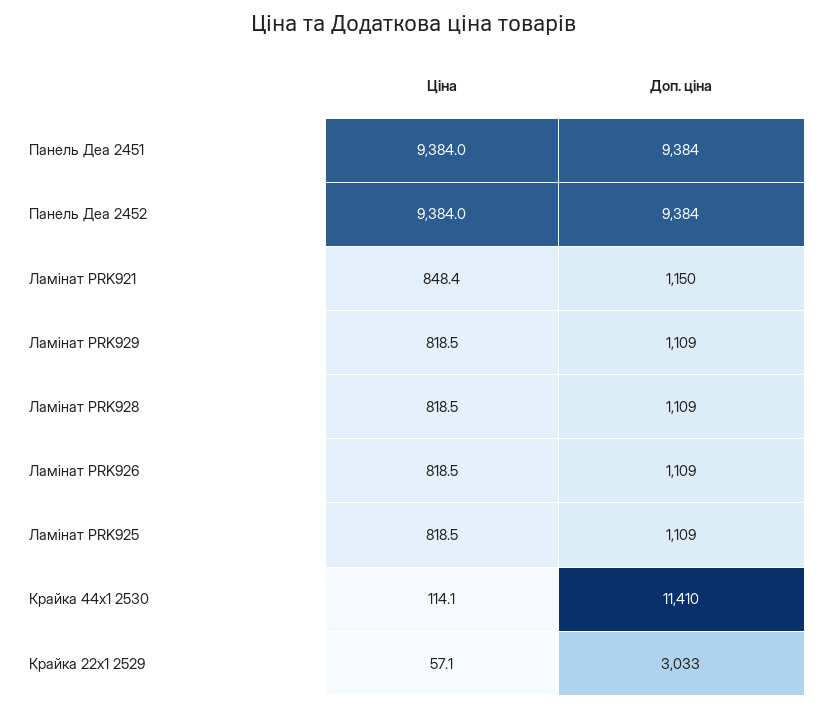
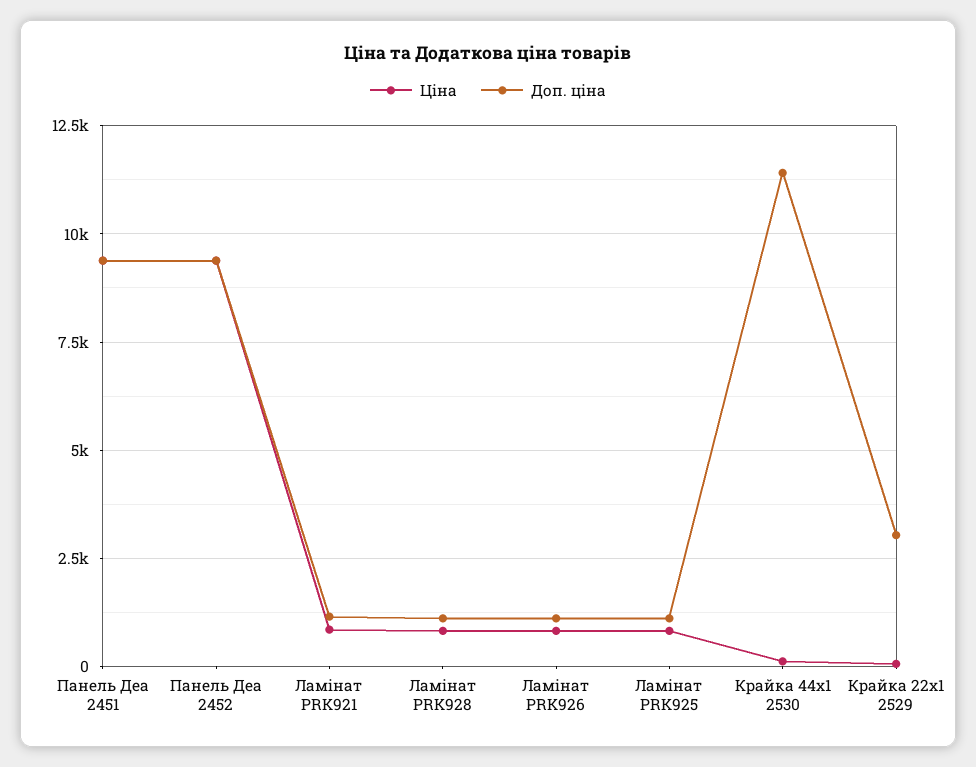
Ціна, Ламінат PRK929: 818.5 -> none
Доп. ціна, Ламінат PRK929: 1109 -> none

